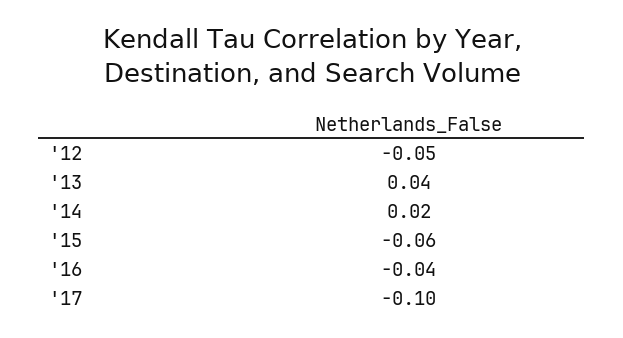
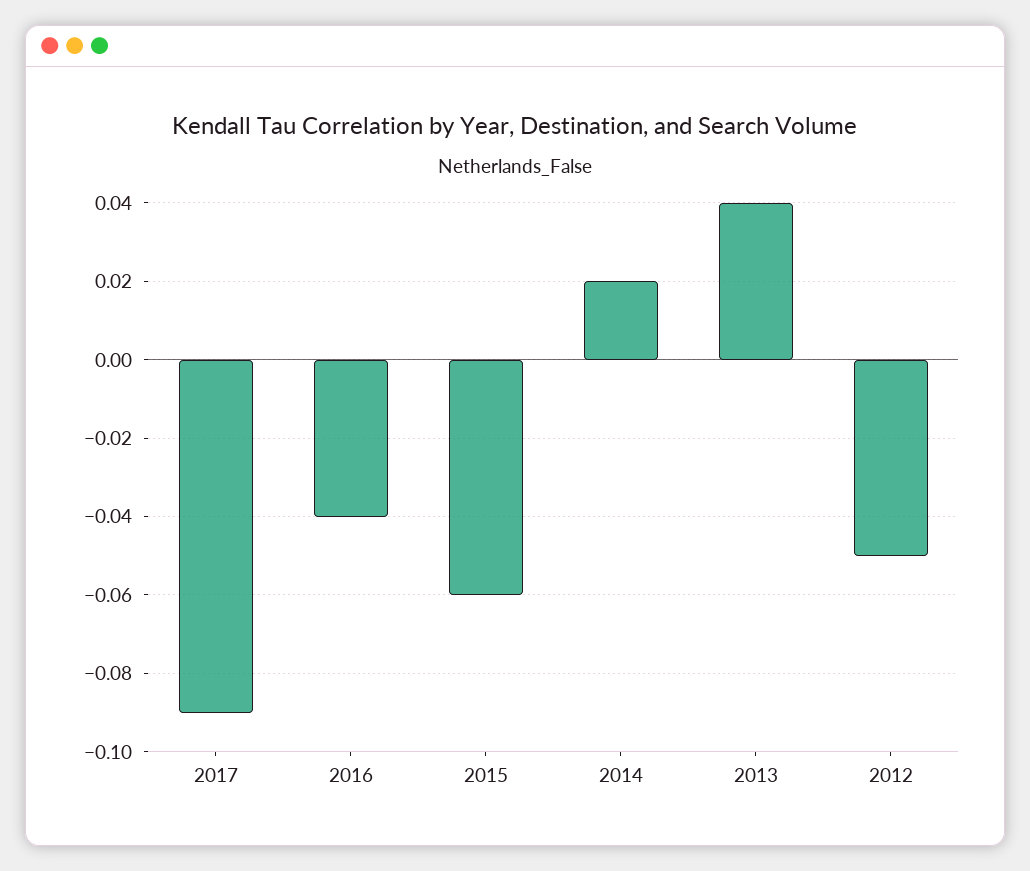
'17: -0.1 -> -0.09

